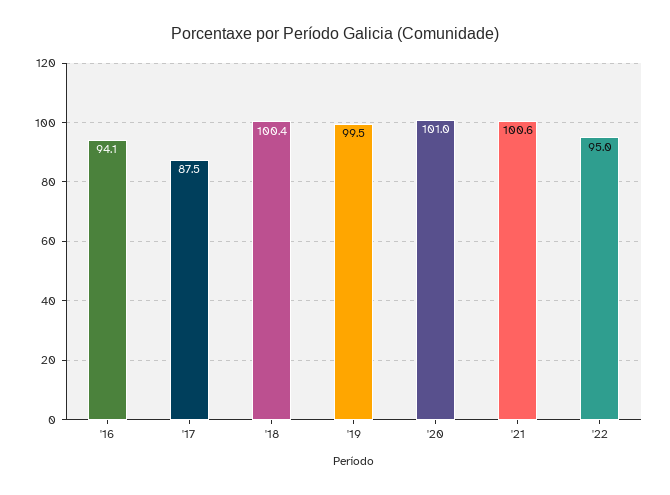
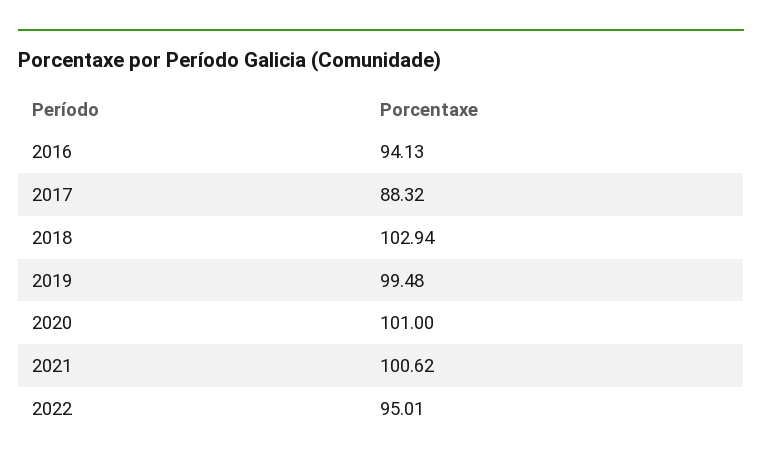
'17: 87.5 -> 88.32
'18: 100.4 -> 102.94

